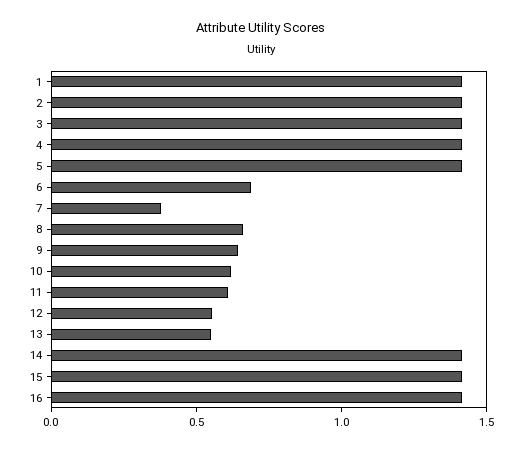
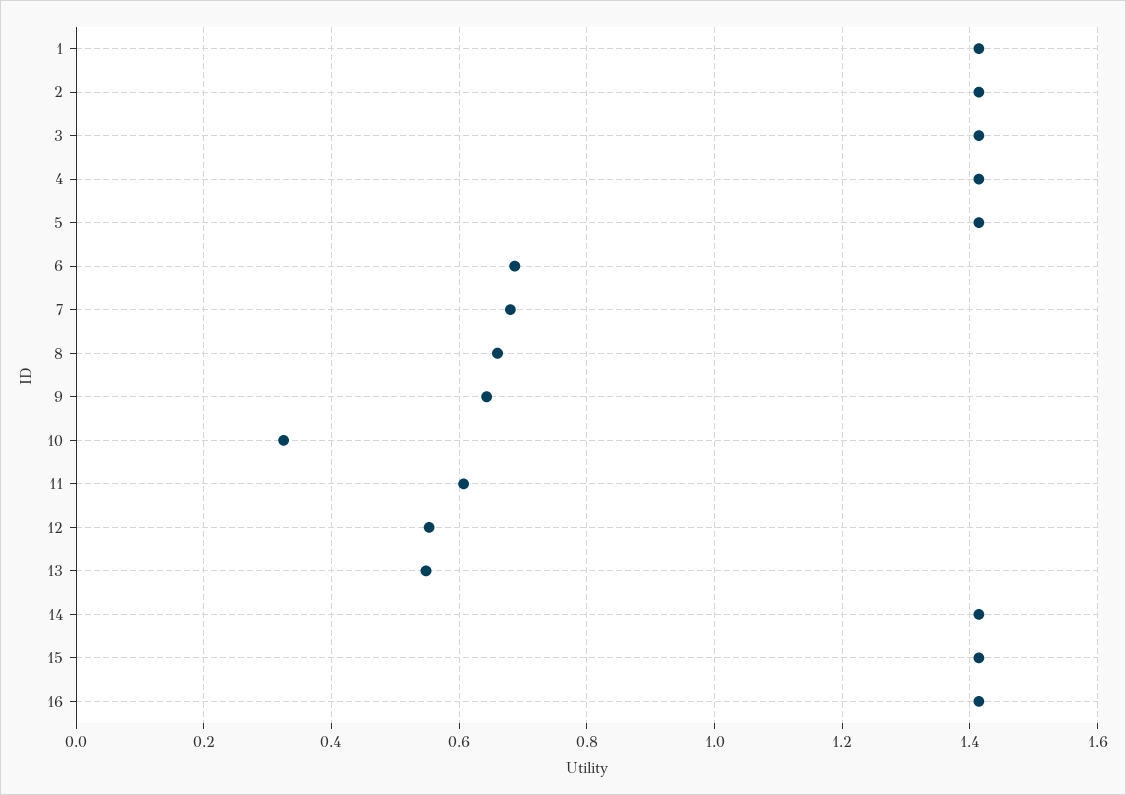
7: 0.4 -> 0.68
10: 0.6 -> 0.32

